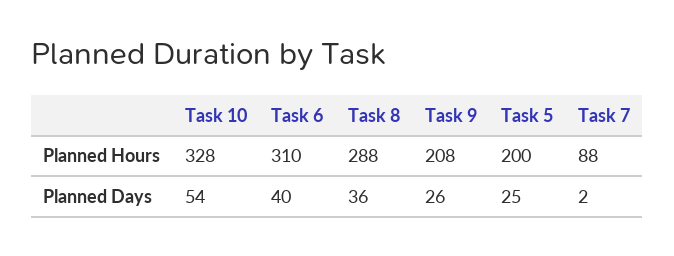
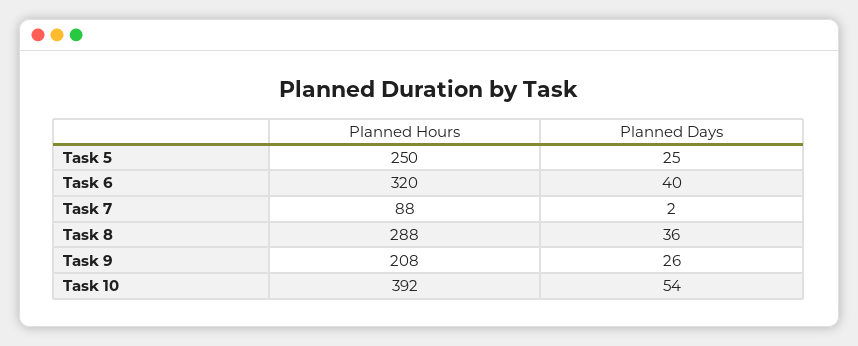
Task 10, Planned Hours: 328 -> 392
Task 6, Planned Hours: 310 -> 320
Task 5, Planned Hours: 200 -> 250

